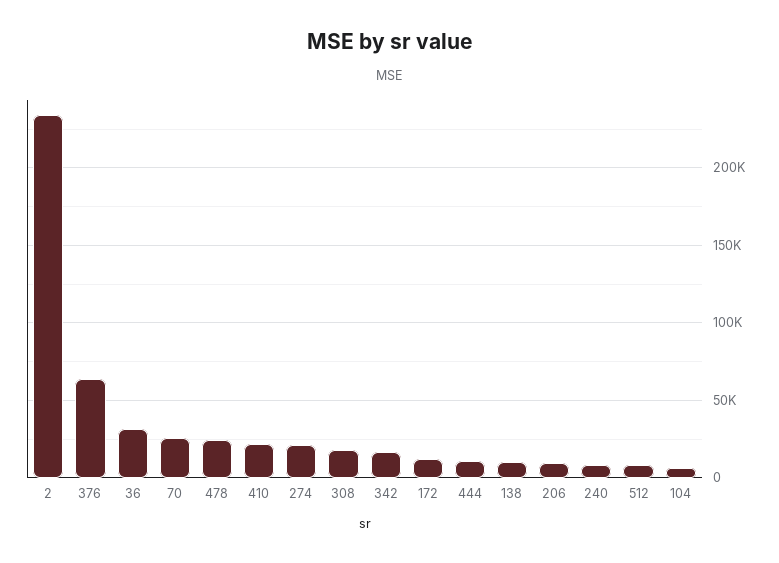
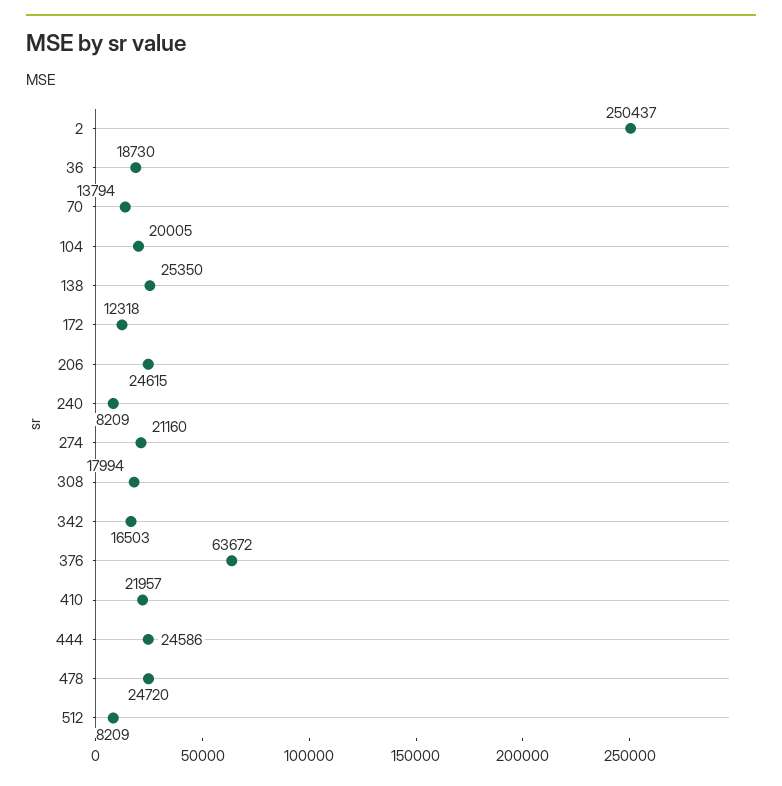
2: 235000 -> 250437
36: 30000 -> 18730
70: 25000 -> 13794
444: 10000 -> 24586
138: 10000 -> 25350
206: 10000 -> 24615
104: 5000 -> 20005

